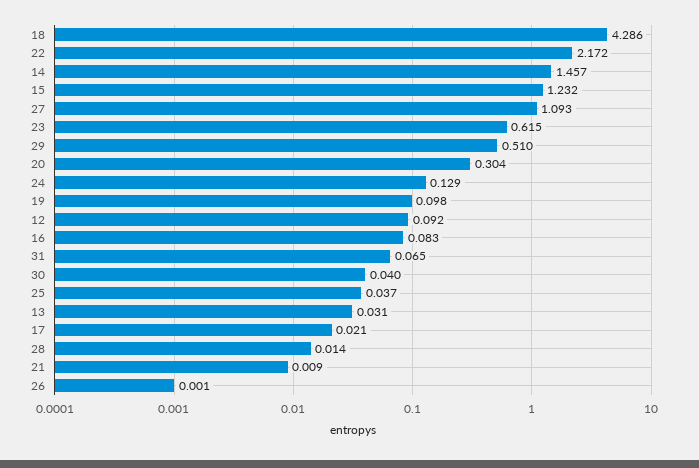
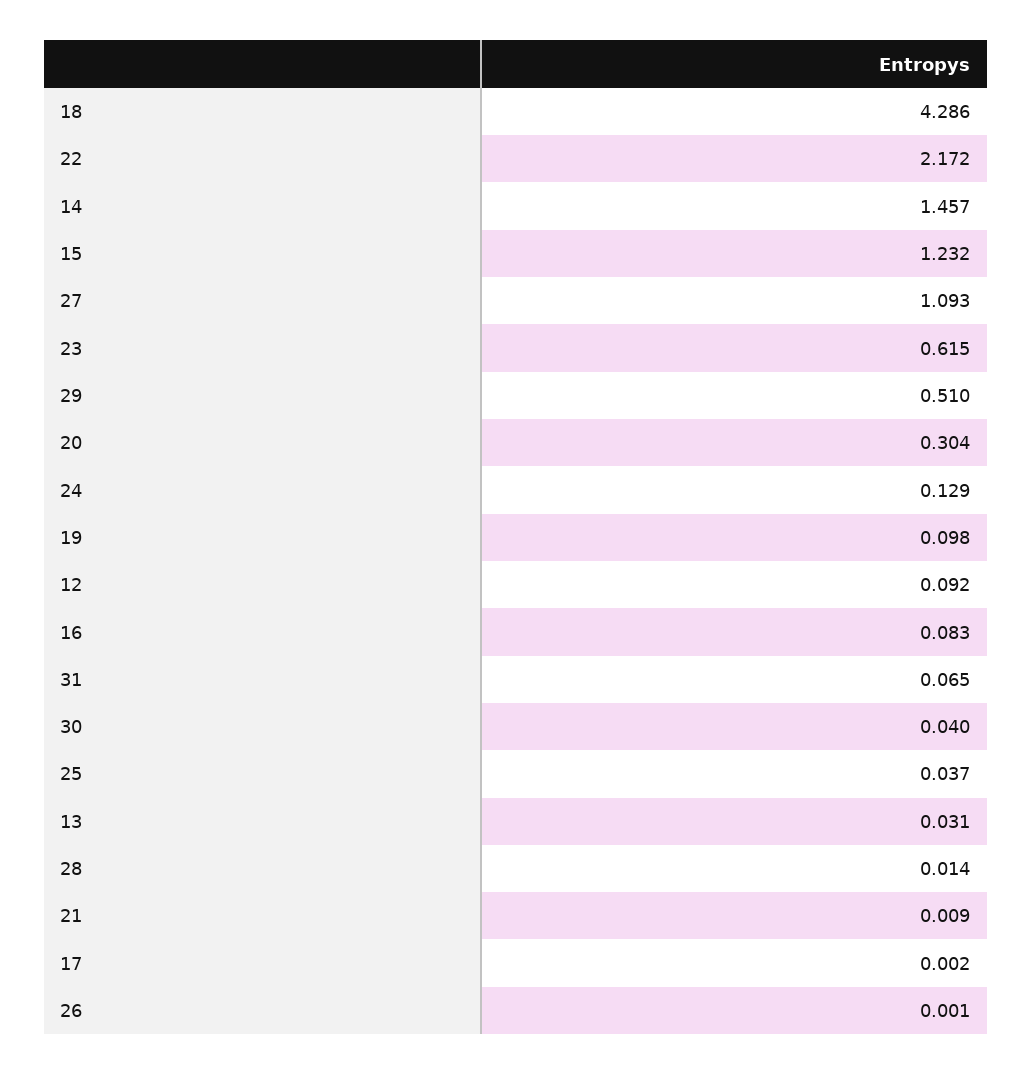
17: 0.021 -> 0.002

